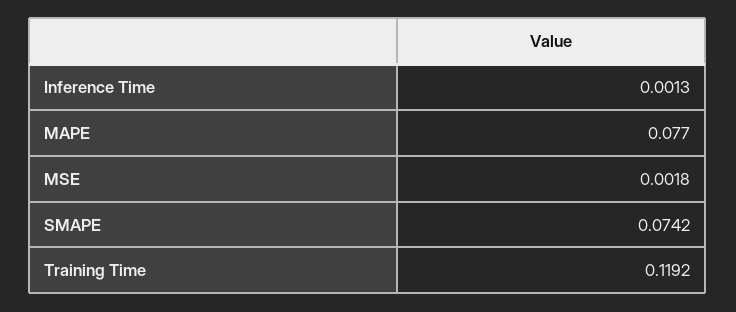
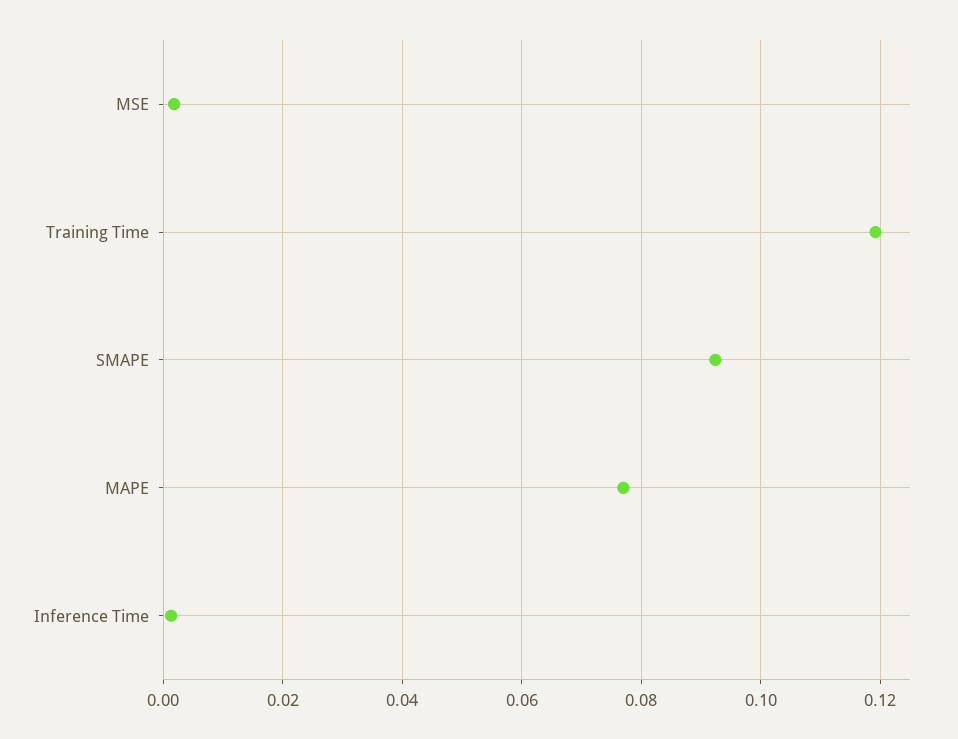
SMAPE: 0.0742 -> 0.092

